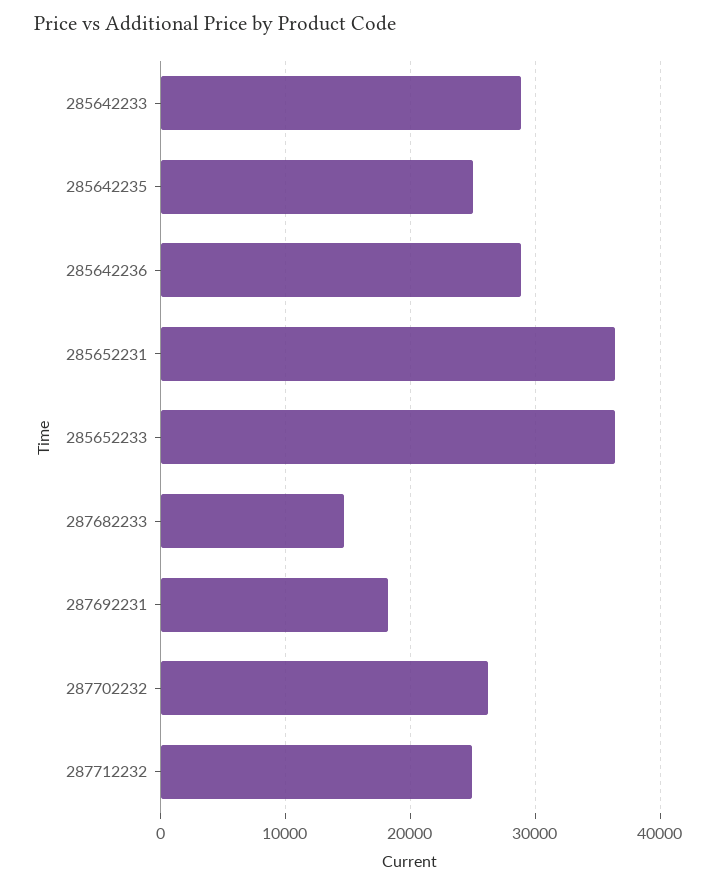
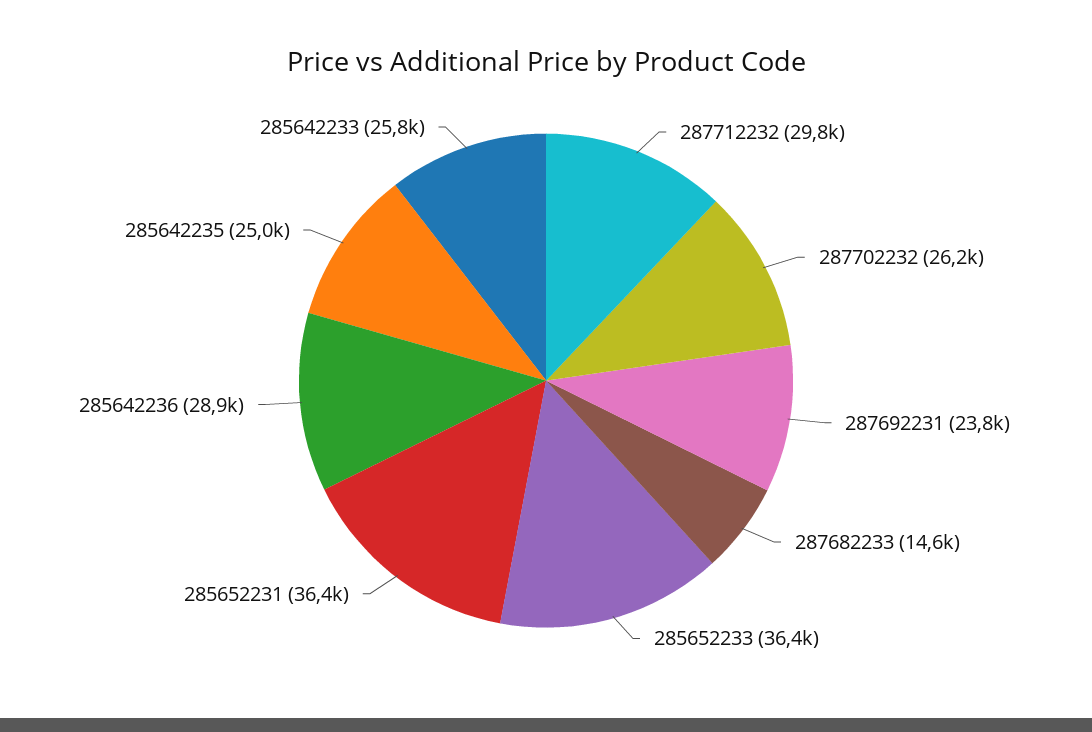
285642233: 29000 -> 25800
287692231: 18000 -> 23800
287712232: 25000 -> 29800

